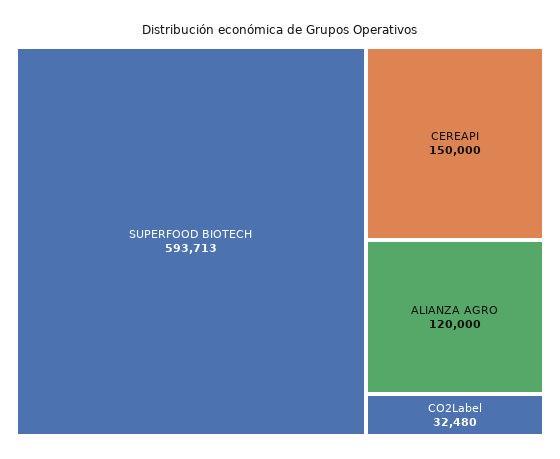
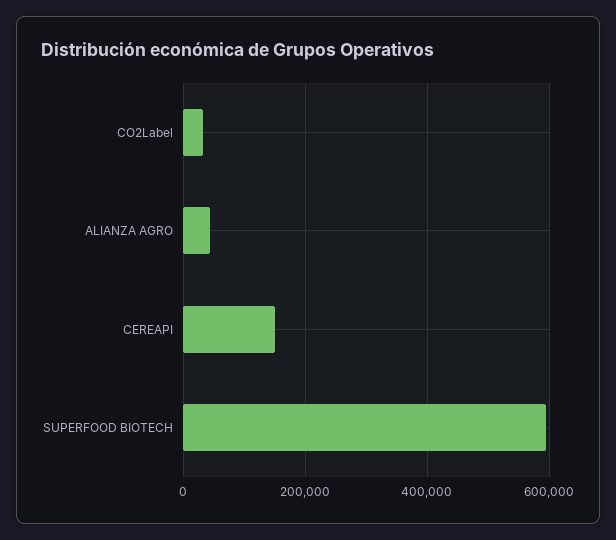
ALIANZA AGRO: 120000 -> 40000

